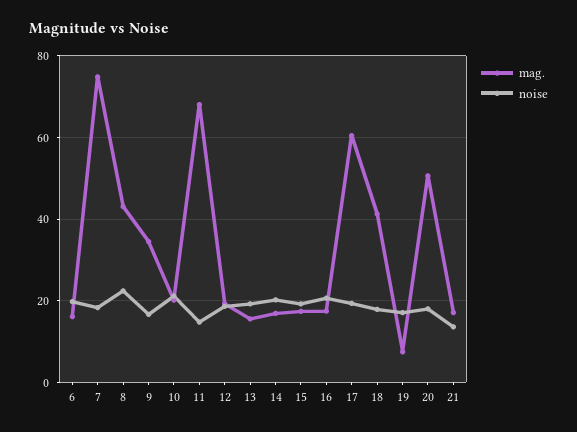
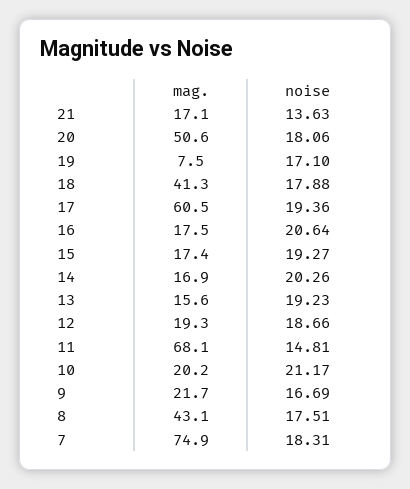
mag., 6: 16 -> none
noise, 6: 20 -> none
noise, 8: 22 -> 17.51
mag., 9: 34 -> 21.7

